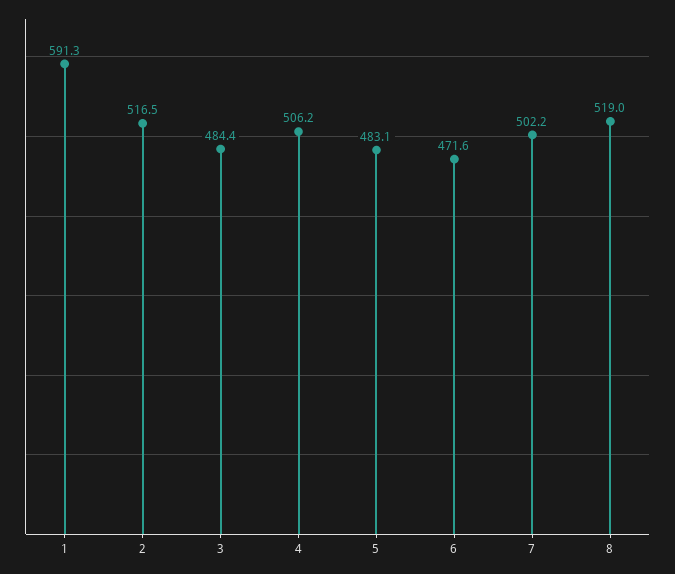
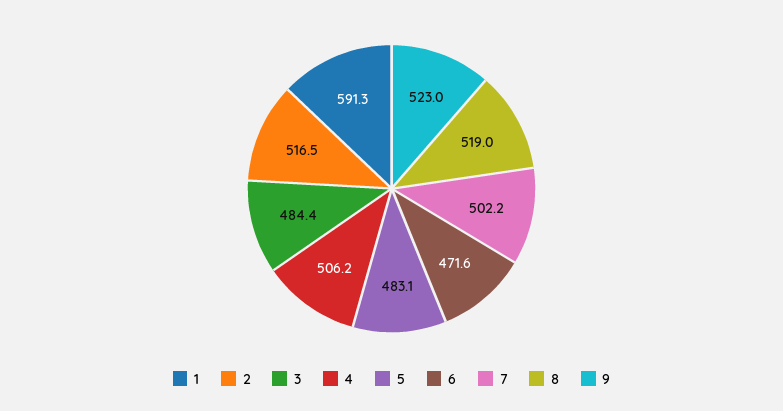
9: none -> 523

